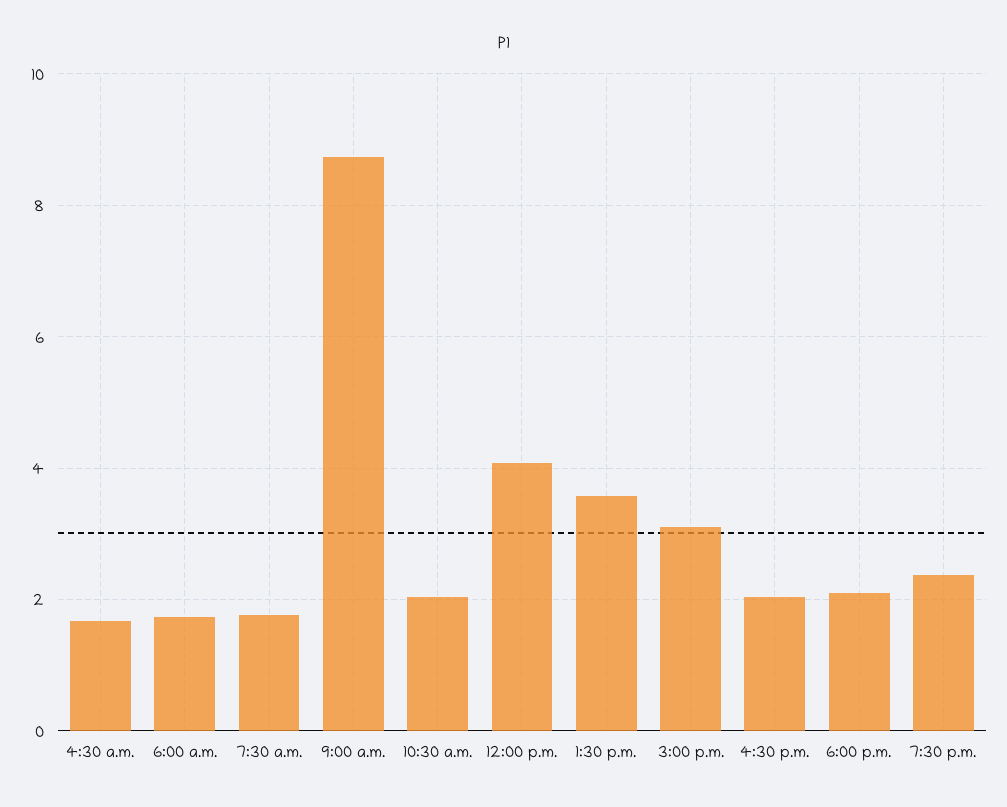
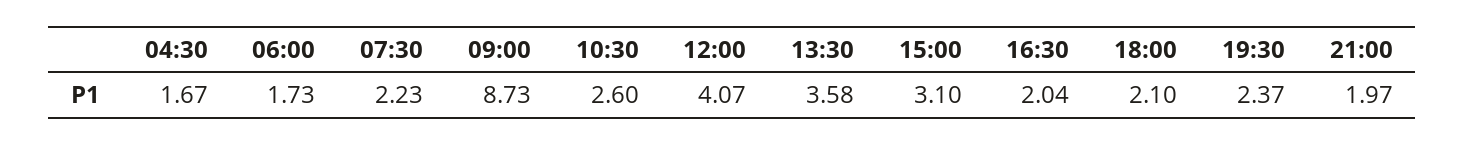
7:30 a.m.: 1.8 -> 2.23
10:30 a.m.: 2 -> 2.6
21:00: none -> 1.97

